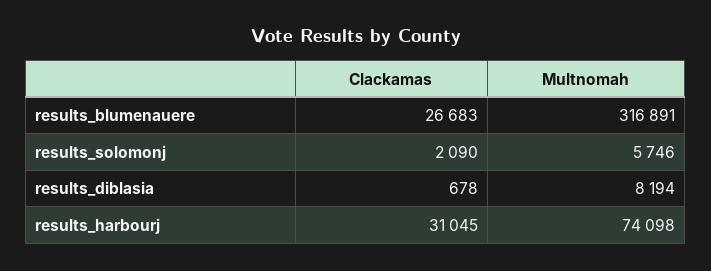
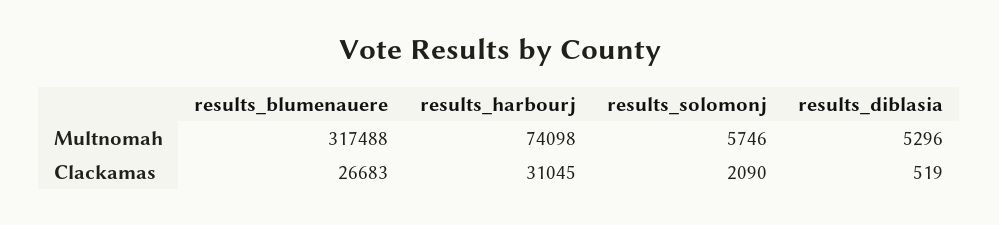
Multnomah, results_blumenauere: 316891 -> 317488
Clackamas, results_diblasia: 678 -> 519
Multnomah, results_diblasia: 8194 -> 5296

